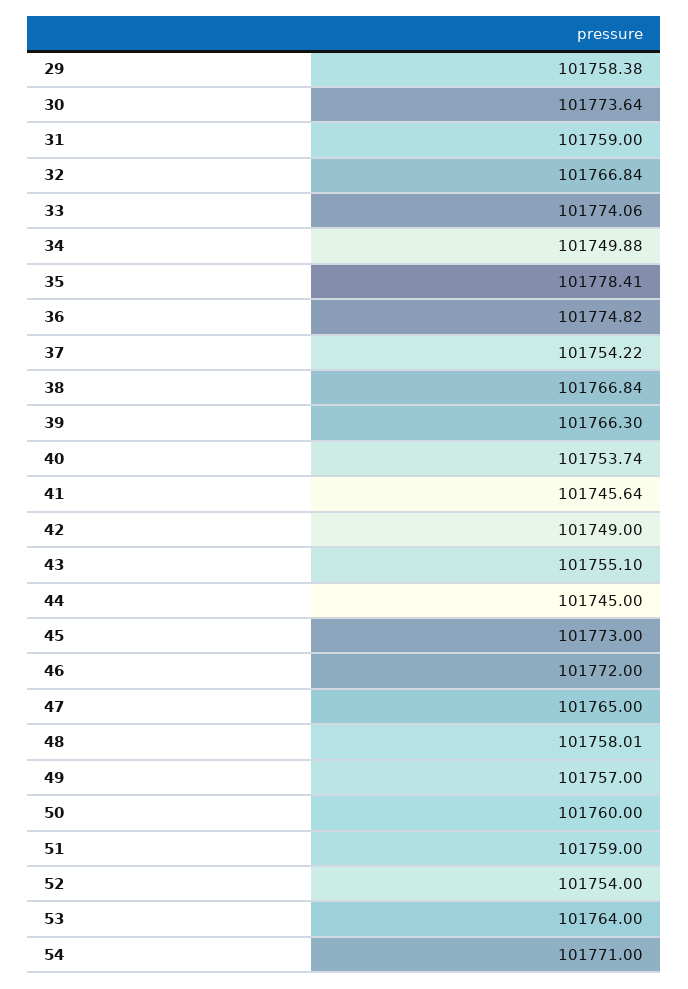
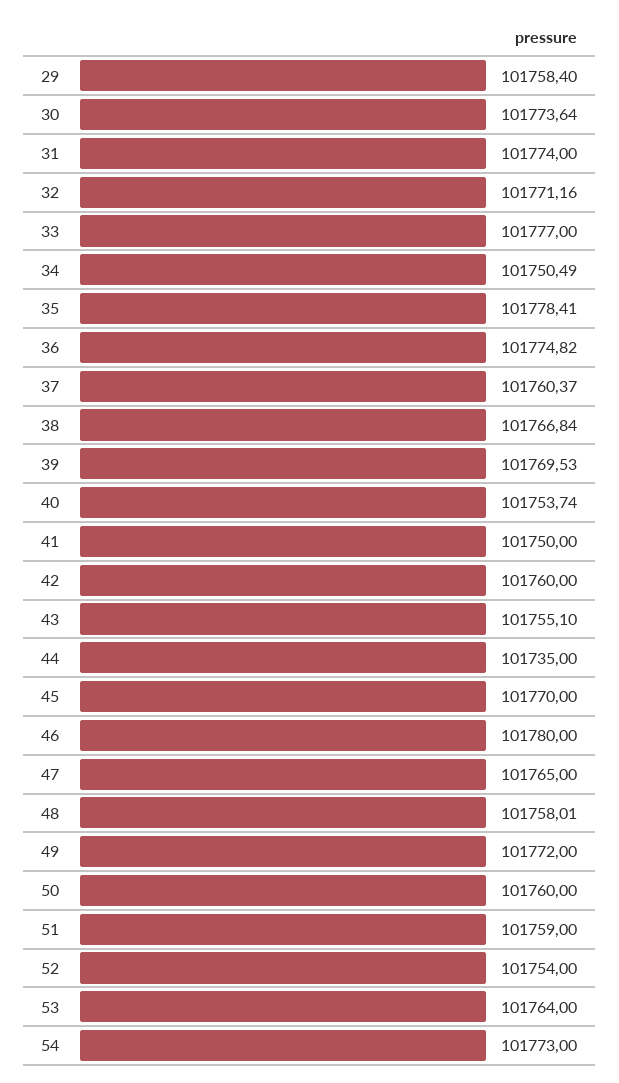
29: 101758.38 -> 101758.4
31: 101759 -> 101774
32: 101766.84 -> 101771.16
33: 101774.06 -> 101777
34: 101749.88 -> 101750.49
37: 101754.22 -> 101760.37
39: 101766.3 -> 101769.53
41: 101745.64 -> 101750
42: 101749 -> 101760
44: 101745 -> 101735
45: 101773 -> 101770
46: 101772 -> 101780
49: 101757 -> 101772
54: 101771 -> 101773

